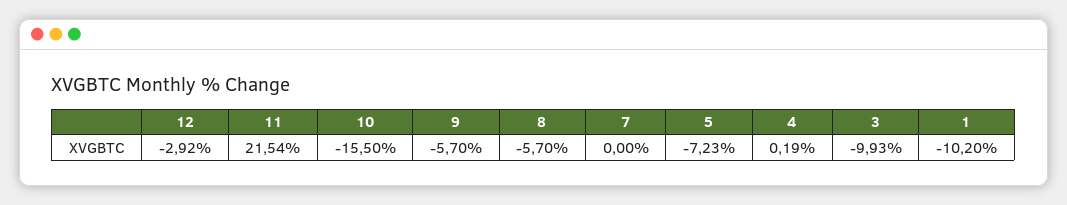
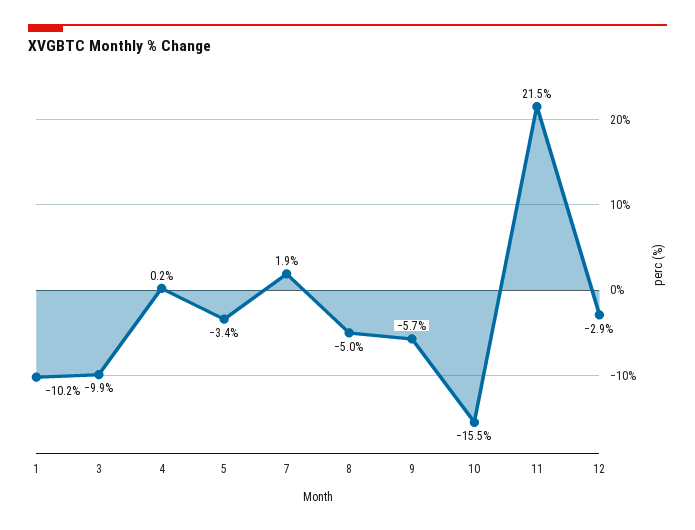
8: -5.7 -> -5
7: 0 -> 1.9
5: -7.23 -> -3.4

